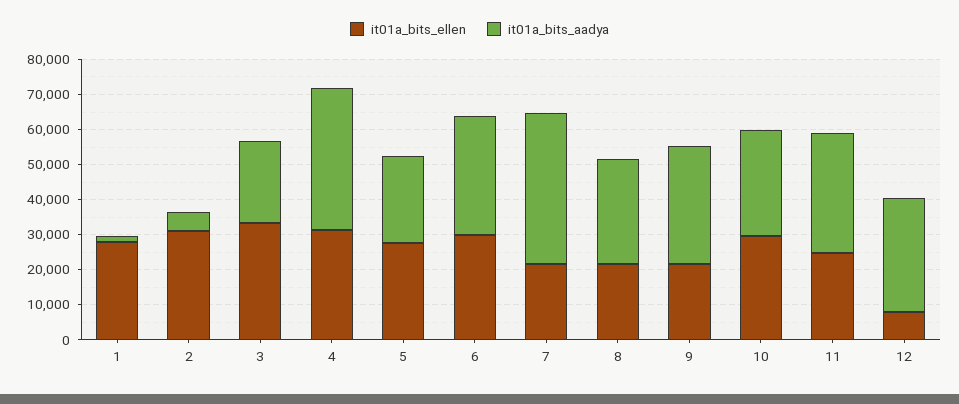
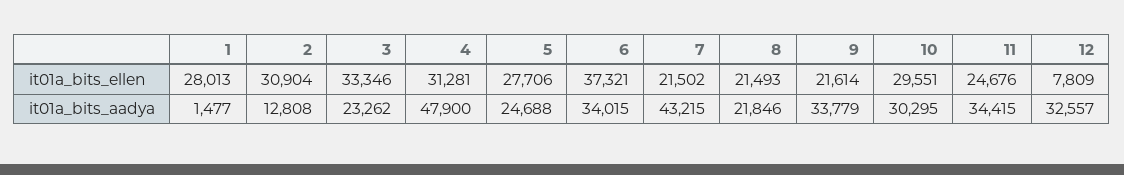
it01a_bits_aadya, 2: 5000 -> 12808
it01a_bits_aadya, 4: 40000 -> 47900
it01a_bits_ellen, 6: 30000 -> 37321
it01a_bits_aadya, 8: 30000 -> 21846

